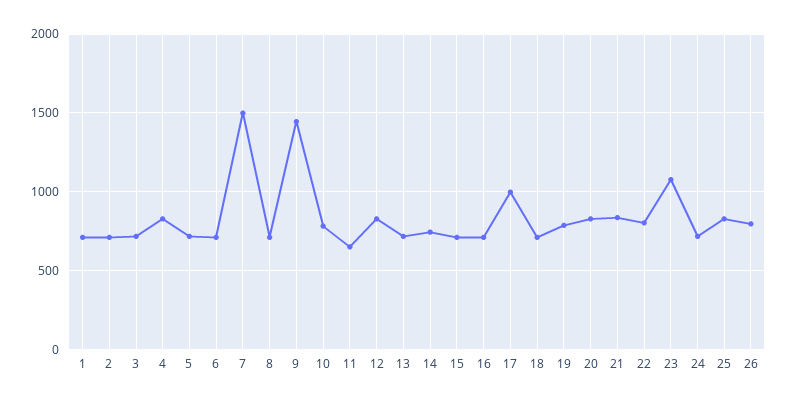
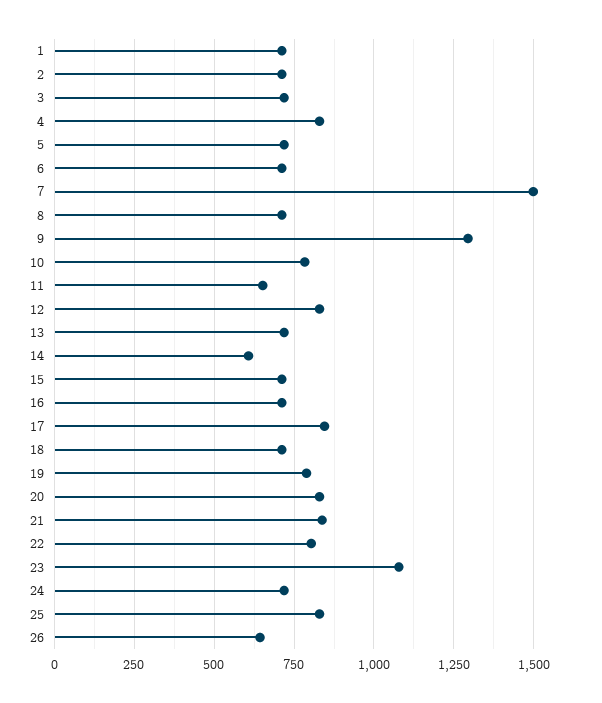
9: 1450 -> 1300
14: 750 -> 600
17: 1000 -> 850
26: 800 -> 650

